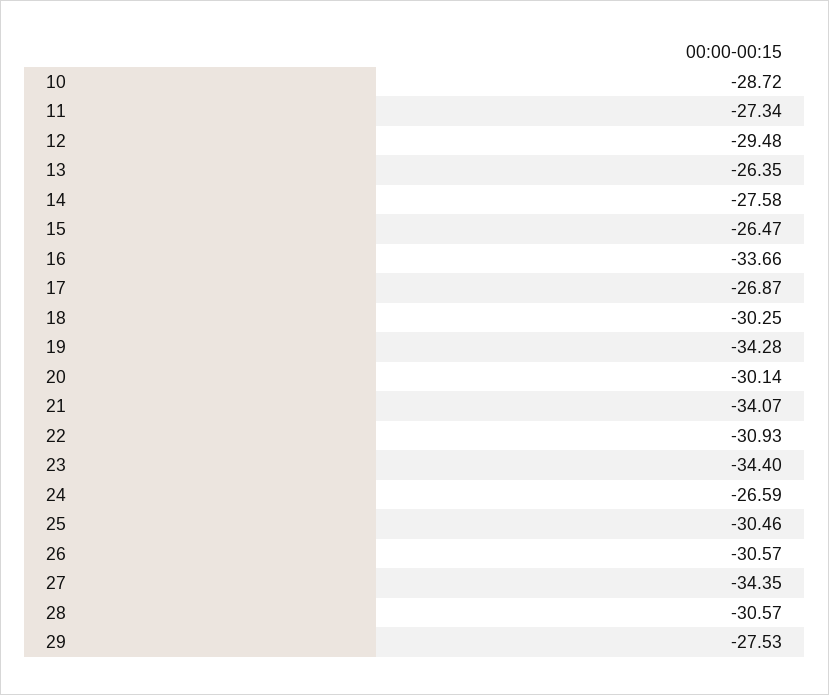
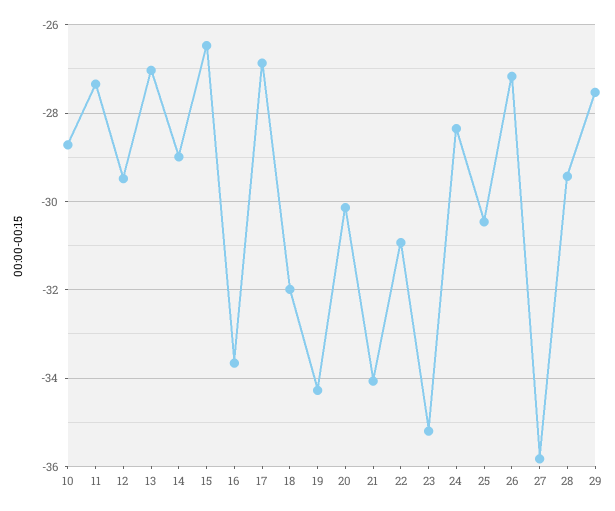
13: -26.35 -> -27
14: -27.58 -> -29
18: -30.25 -> -32
23: -34.4 -> -35.2
24: -26.59 -> -28.4
26: -30.57 -> -27.2
27: -34.35 -> -35.8
28: -30.57 -> -29.4

